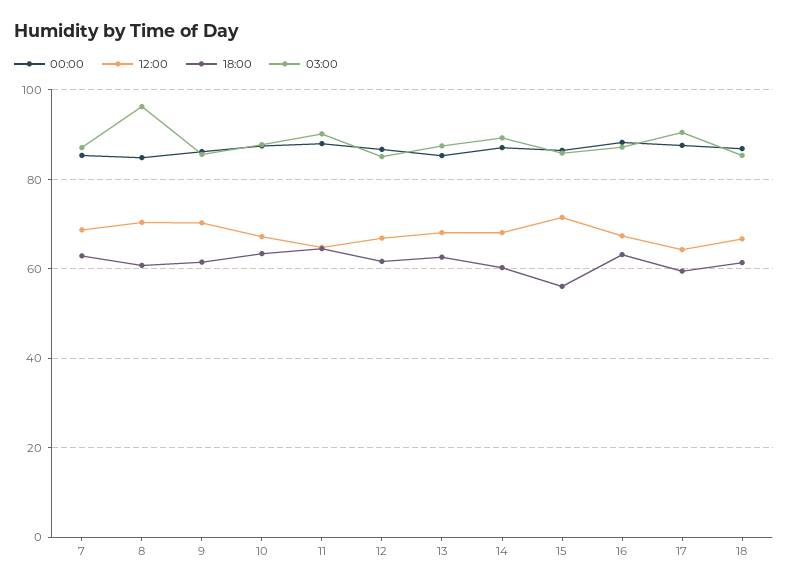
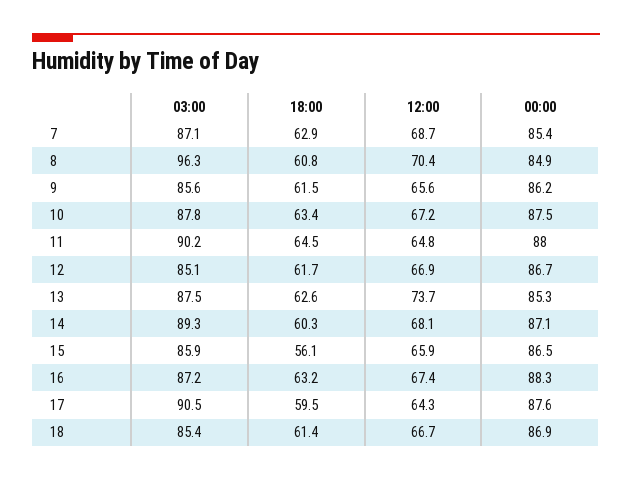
12:00, 9: 70 -> 65.6
12:00, 13: 68 -> 73.7
12:00, 15: 72 -> 65.9

